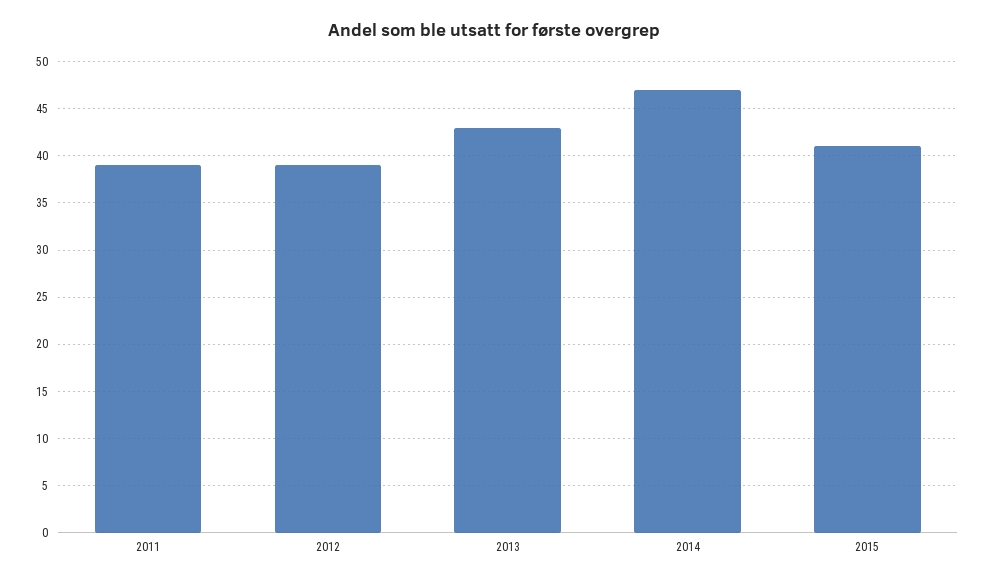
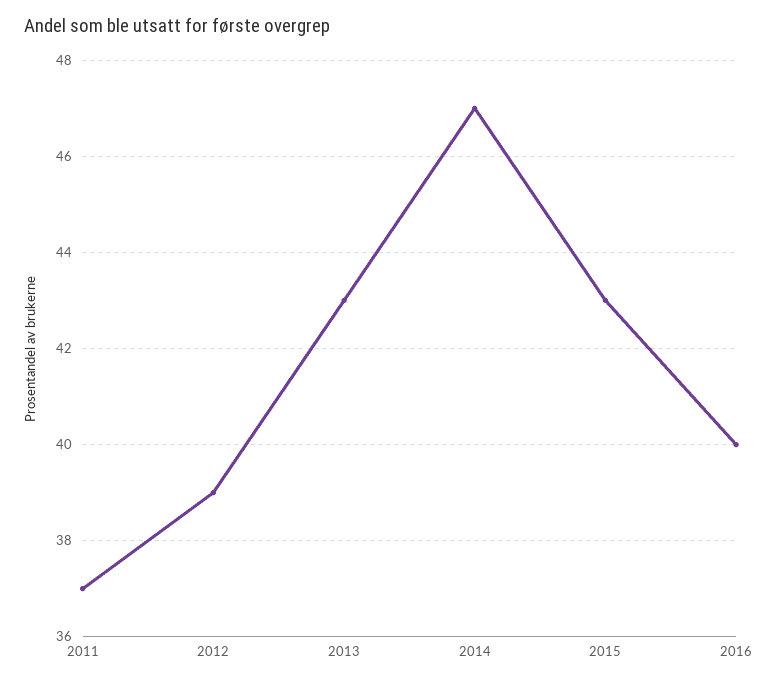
2011: 39 -> 37
2015: 41 -> 43
2016: none -> 40

